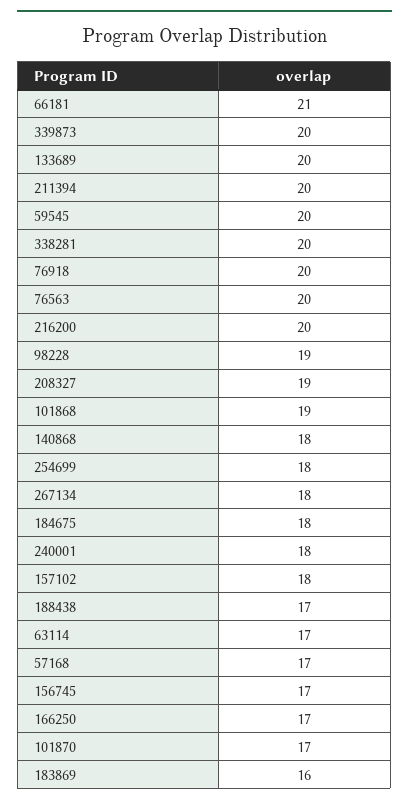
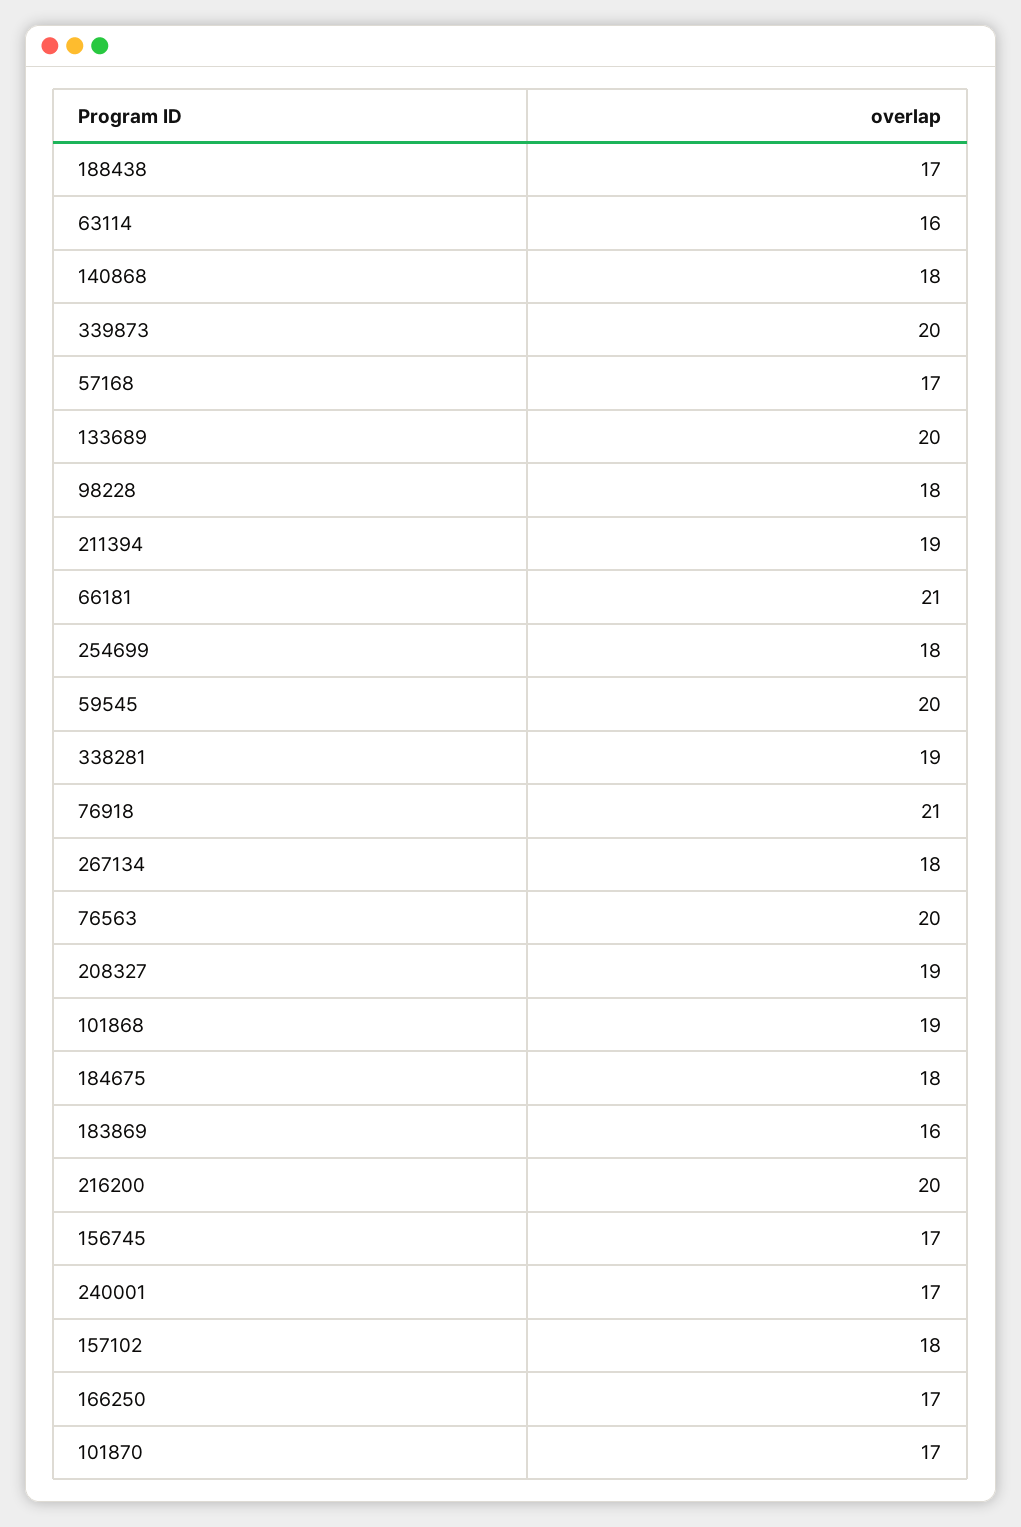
211394: 20 -> 19
338281: 20 -> 19
76918: 20 -> 21
98228: 19 -> 18
240001: 18 -> 17
63114: 17 -> 16

